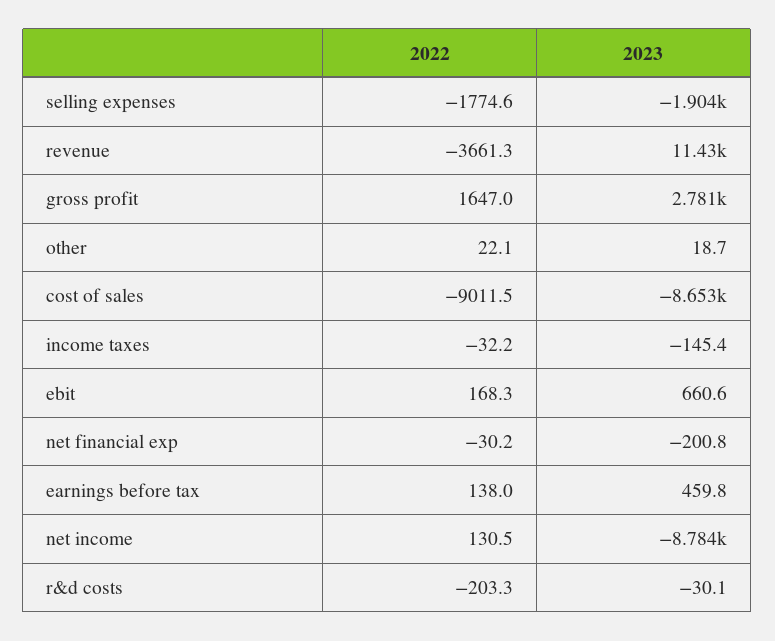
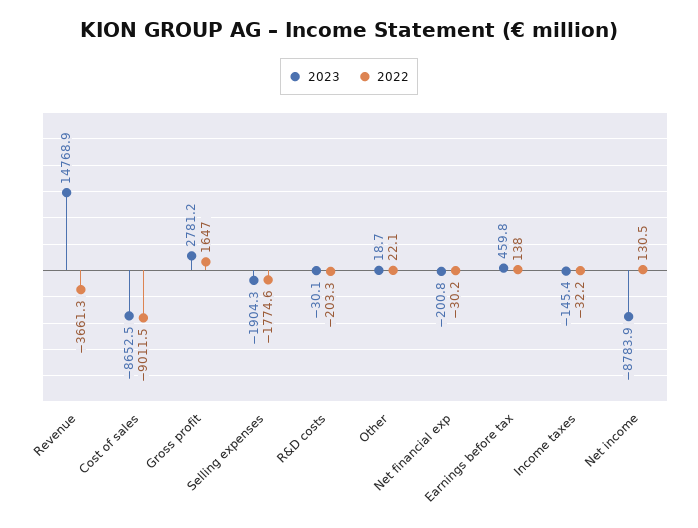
2023, revenue: 11430 -> 14768.9
2022, ebit: 168.3 -> none
2023, ebit: 660.6 -> none

